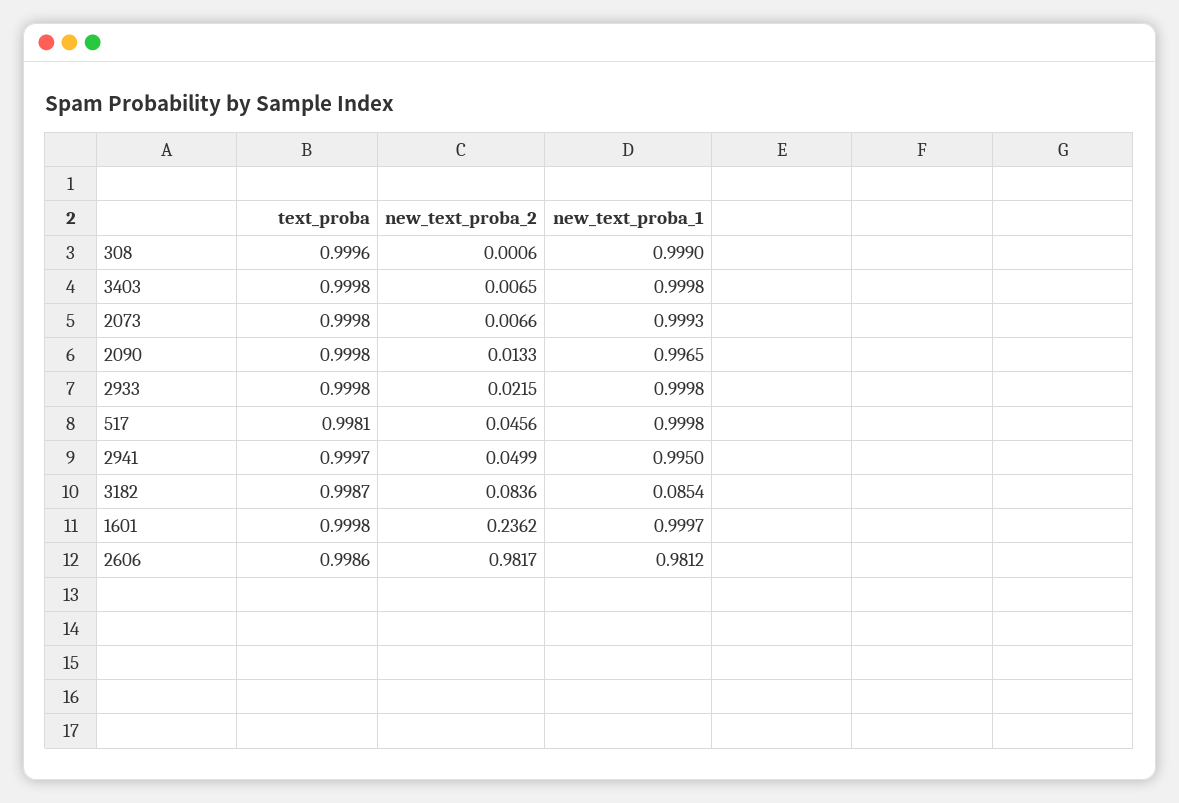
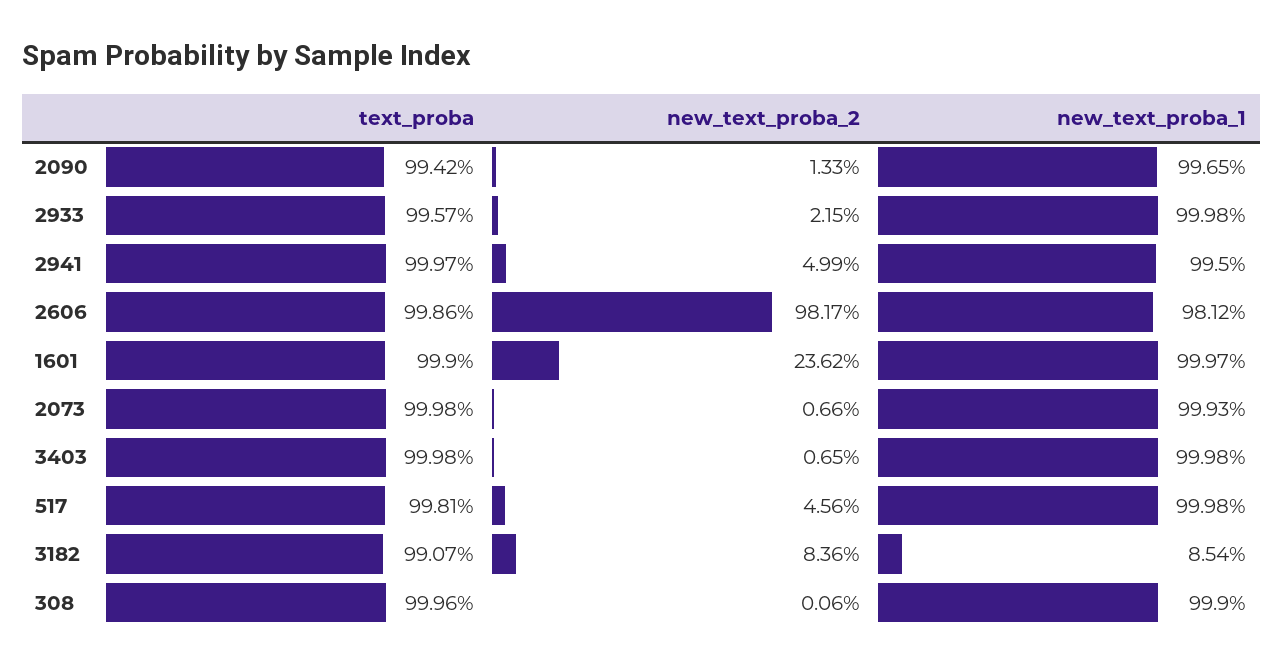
text_proba, 2090: 0.9998 -> 0.9942
text_proba, 2933: 0.9998 -> 0.9957
text_proba, 3182: 0.9987 -> 0.9907
text_proba, 1601: 0.9998 -> 0.999

